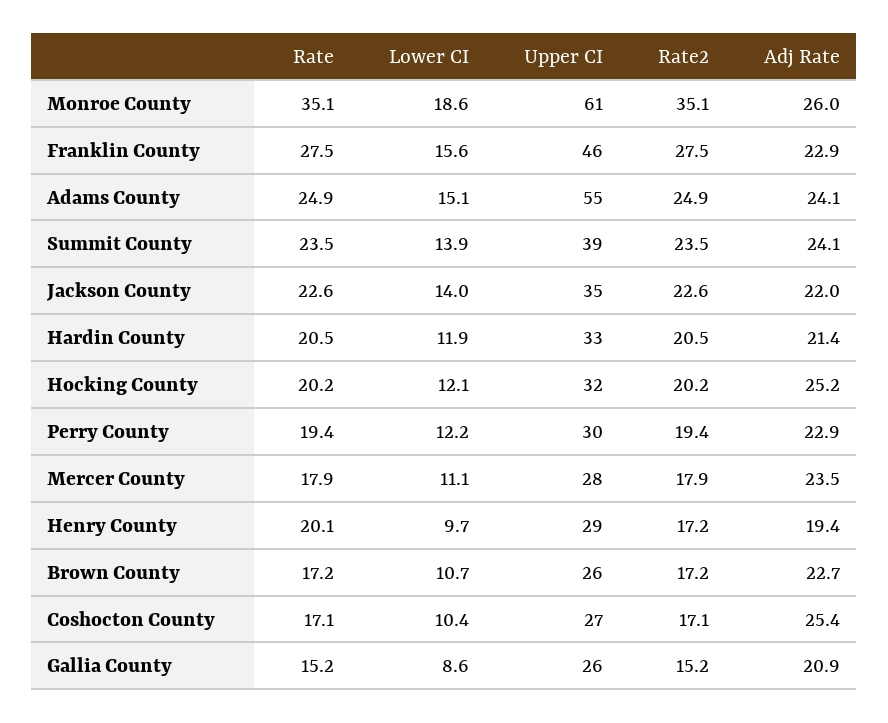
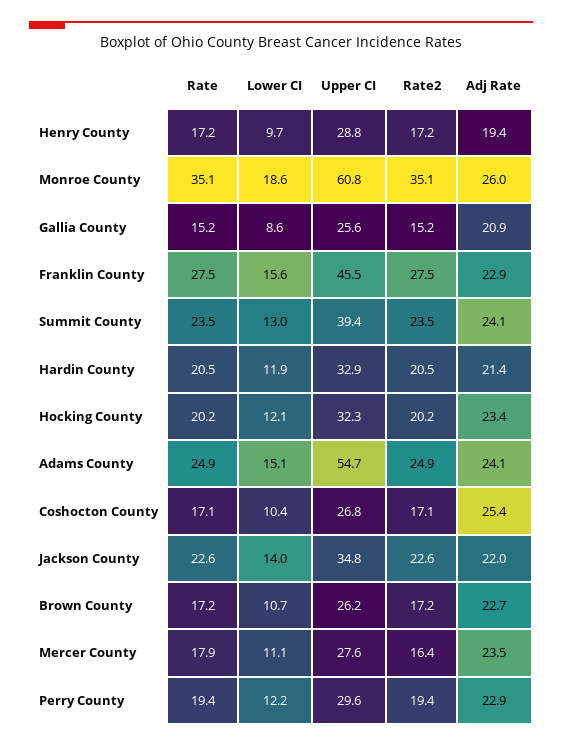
Lower CI, Summit County: 13.9 -> 13
Adj Rate, Hocking County: 25.2 -> 23.4
Rate2, Mercer County: 17.9 -> 16.4
Rate, Henry County: 20.1 -> 17.2

